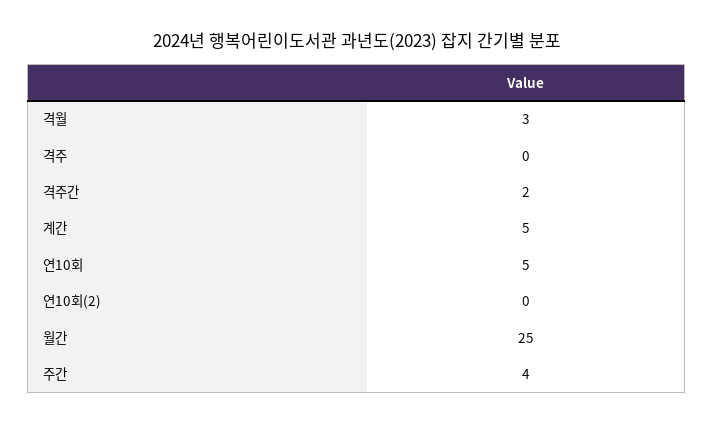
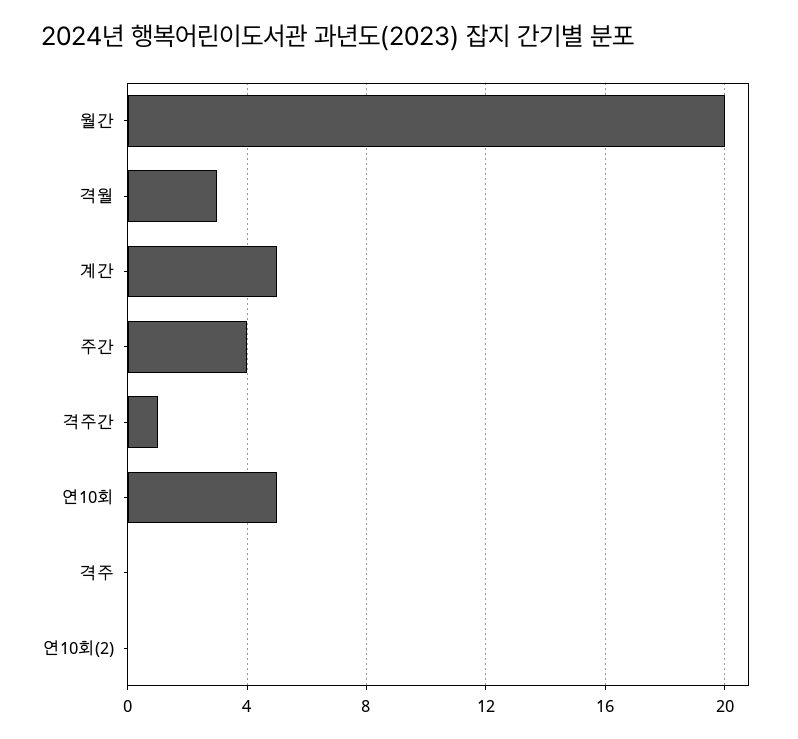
격주간: 2 -> 1
월간: 25 -> 20

